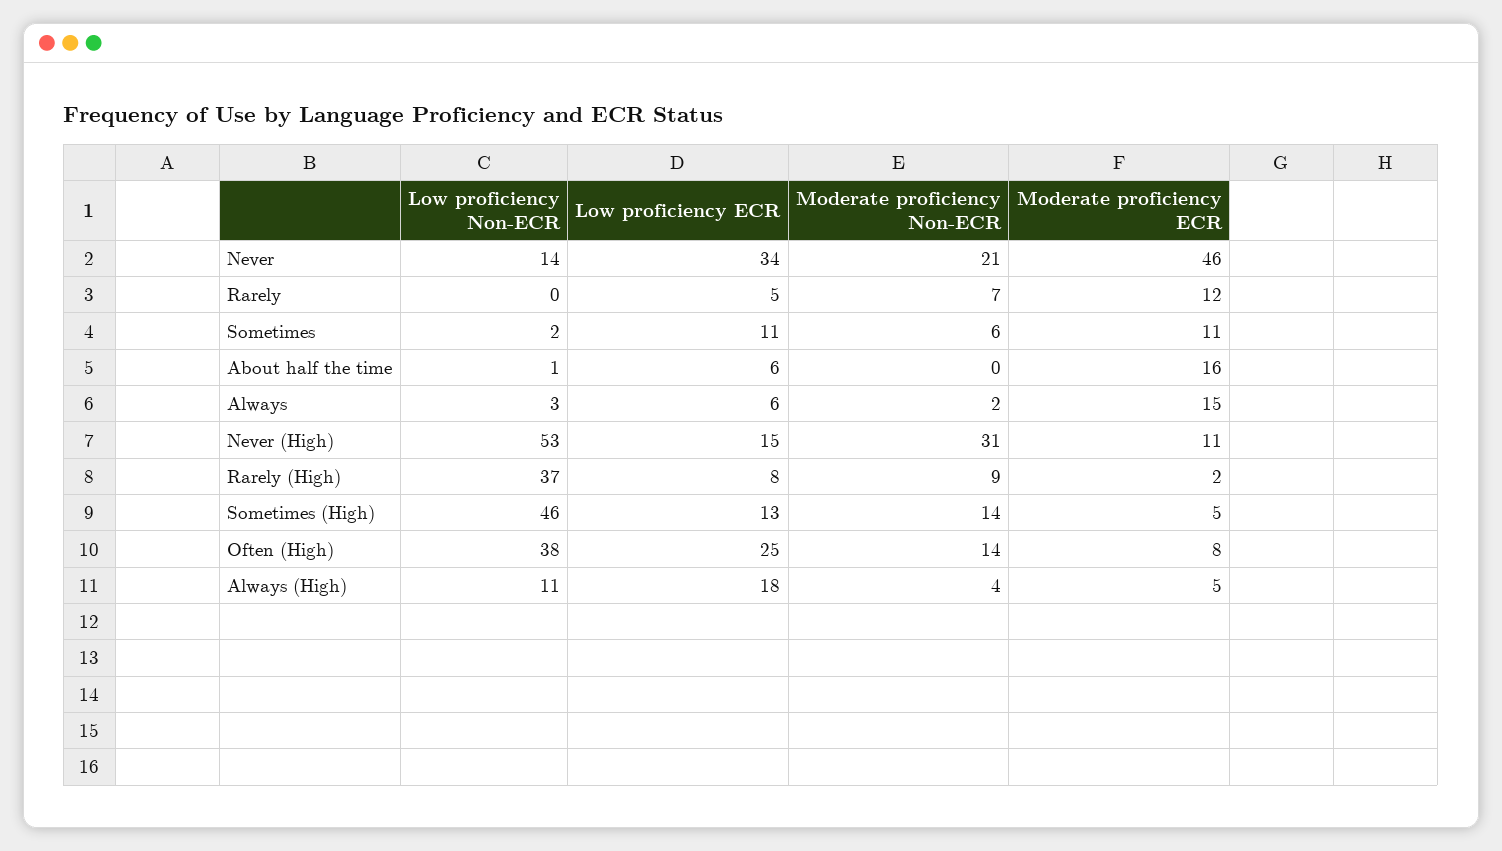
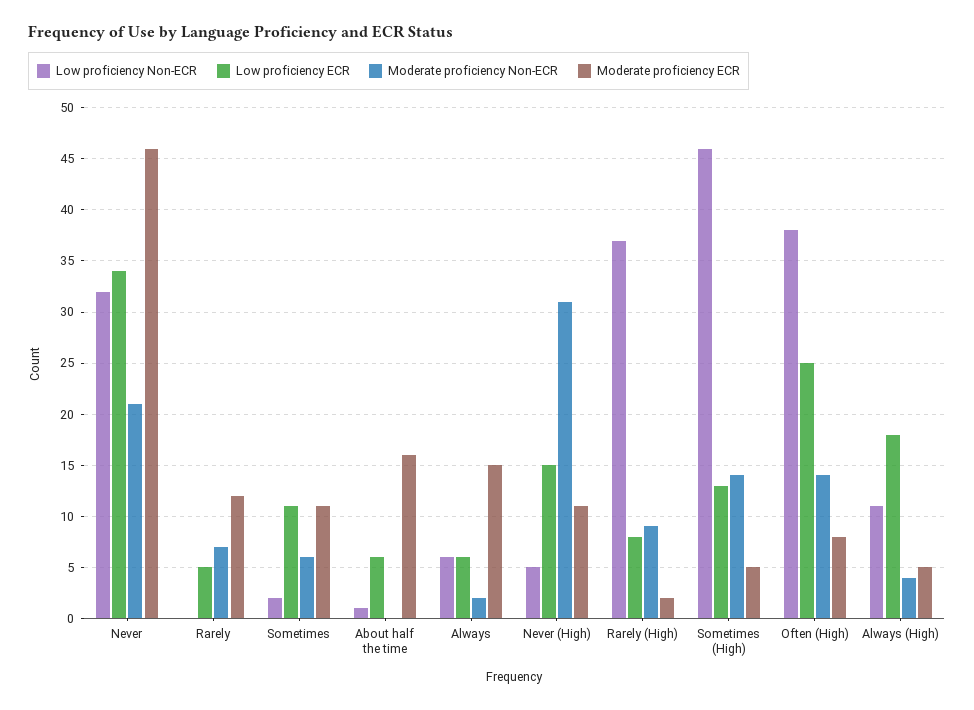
Low proficiency Non-ECR, Never: 14 -> 32
Low proficiency Non-ECR, Always: 3 -> 6
Low proficiency Non-ECR, Never (High): 53 -> 5

